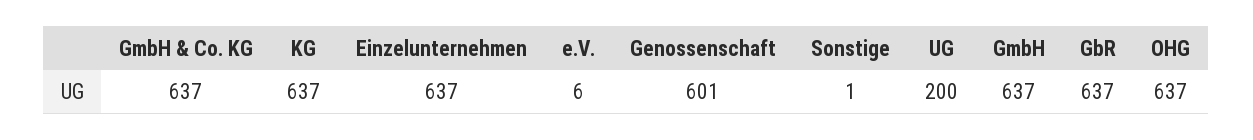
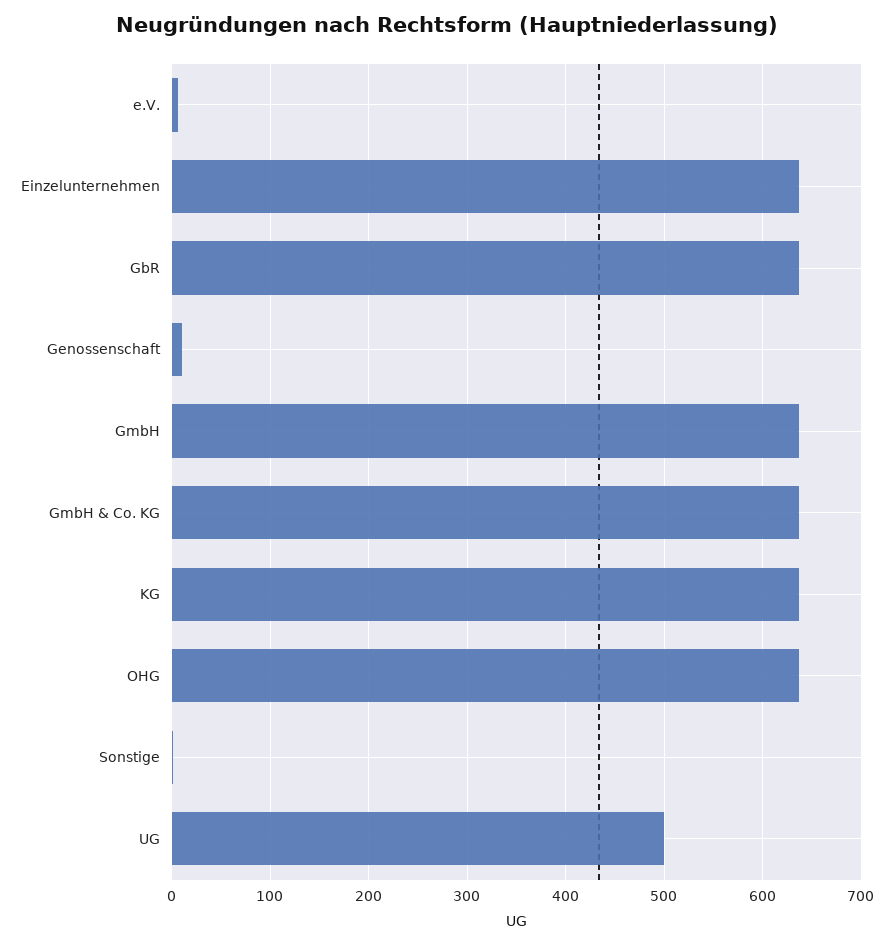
Genossenschaft: 601 -> 10
UG: 200 -> 500

